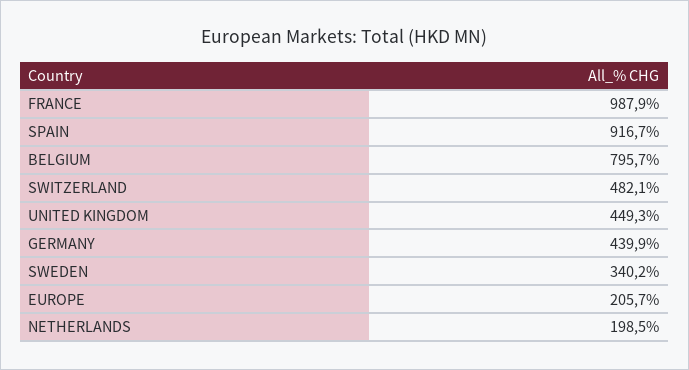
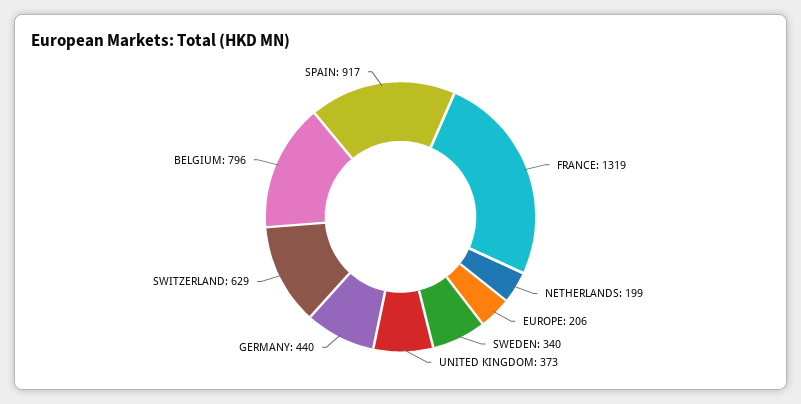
FRANCE: 987.9 -> 1319
SWITZERLAND: 482.1 -> 629
UNITED KINGDOM: 449.3 -> 373

